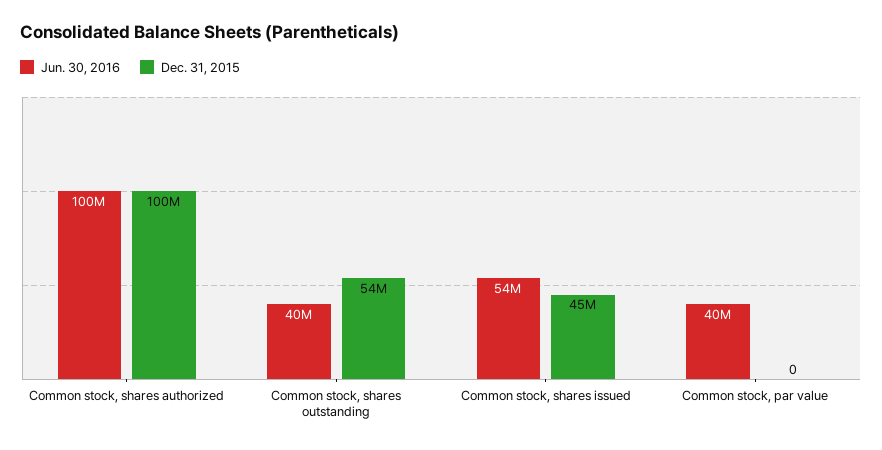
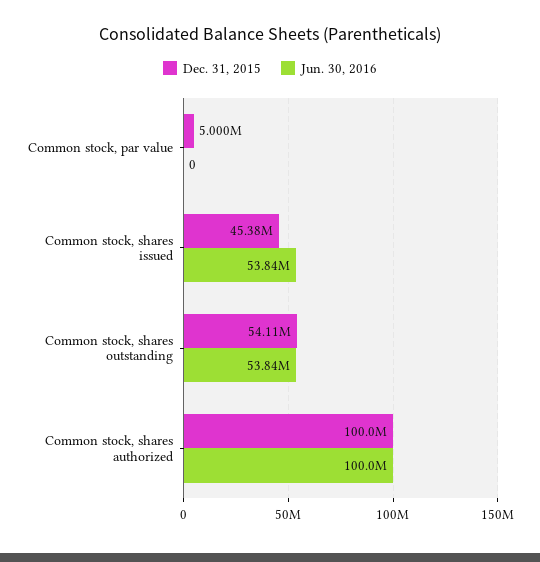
Jun. 30, 2016, Common stock, shares outstanding: 40000000 -> 53840000
Jun. 30, 2016, Common stock, par value: 40000000 -> 0
Dec. 31, 2015, Common stock, par value: 0 -> 5000000

